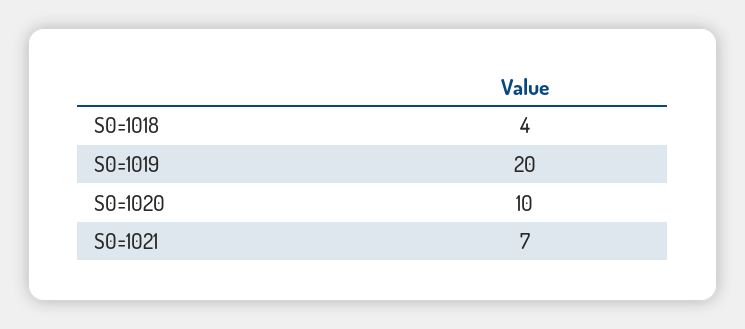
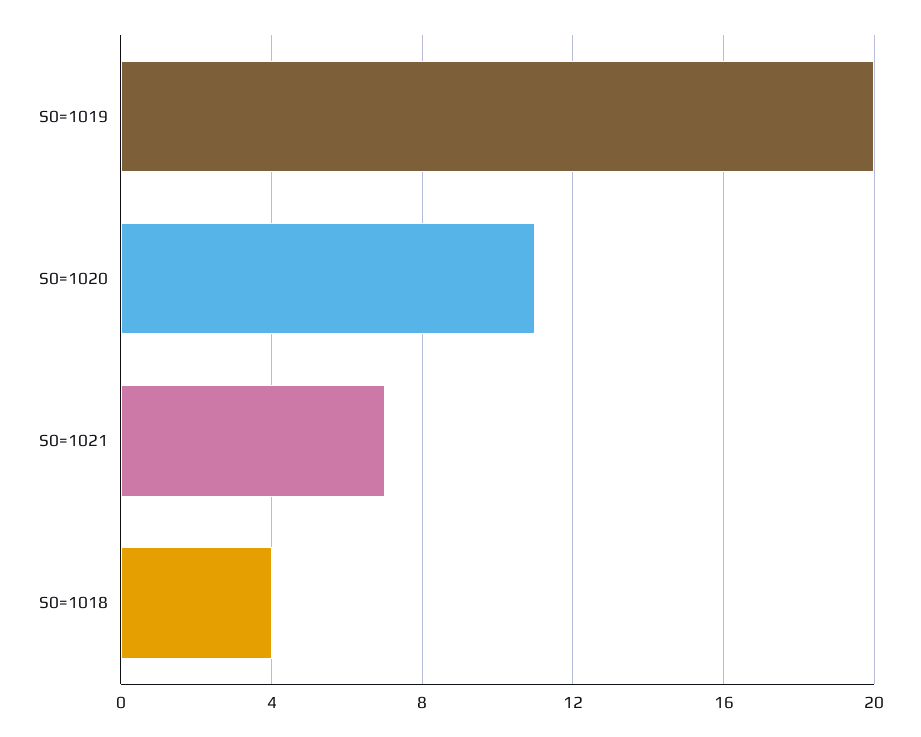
S0=1020: 10 -> 11

